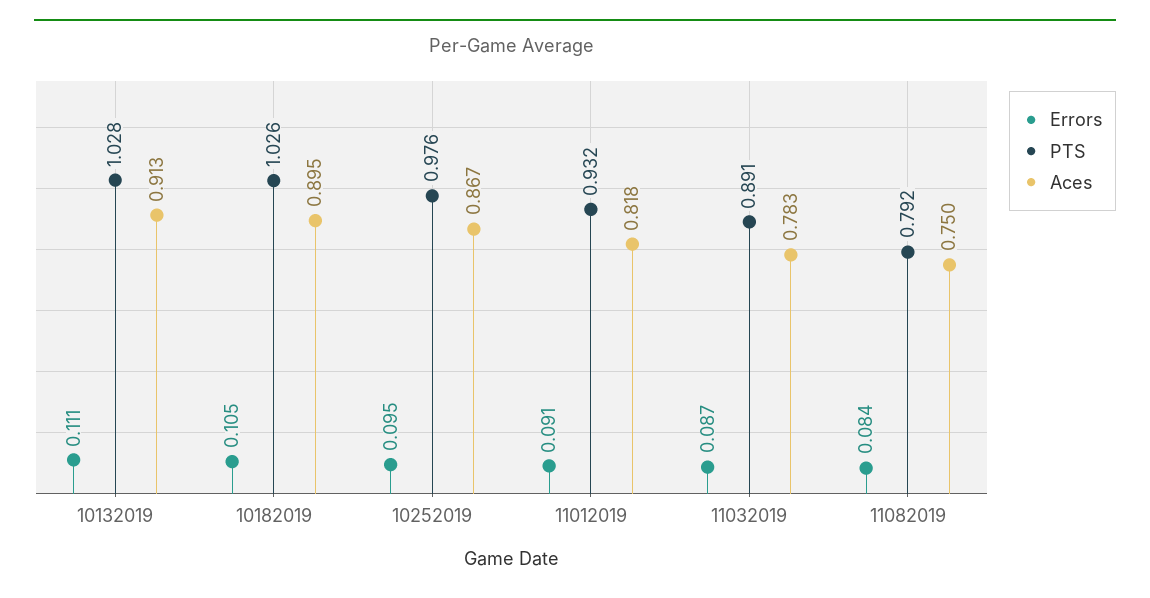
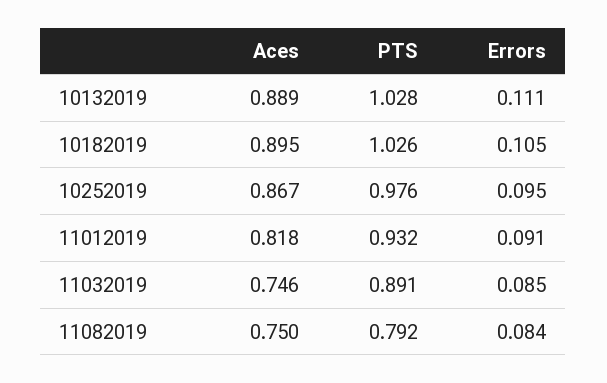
Aces, 10132019: 0.913 -> 0.889
Errors, 11032019: 0.087 -> 0.085
Aces, 11032019: 0.783 -> 0.746

